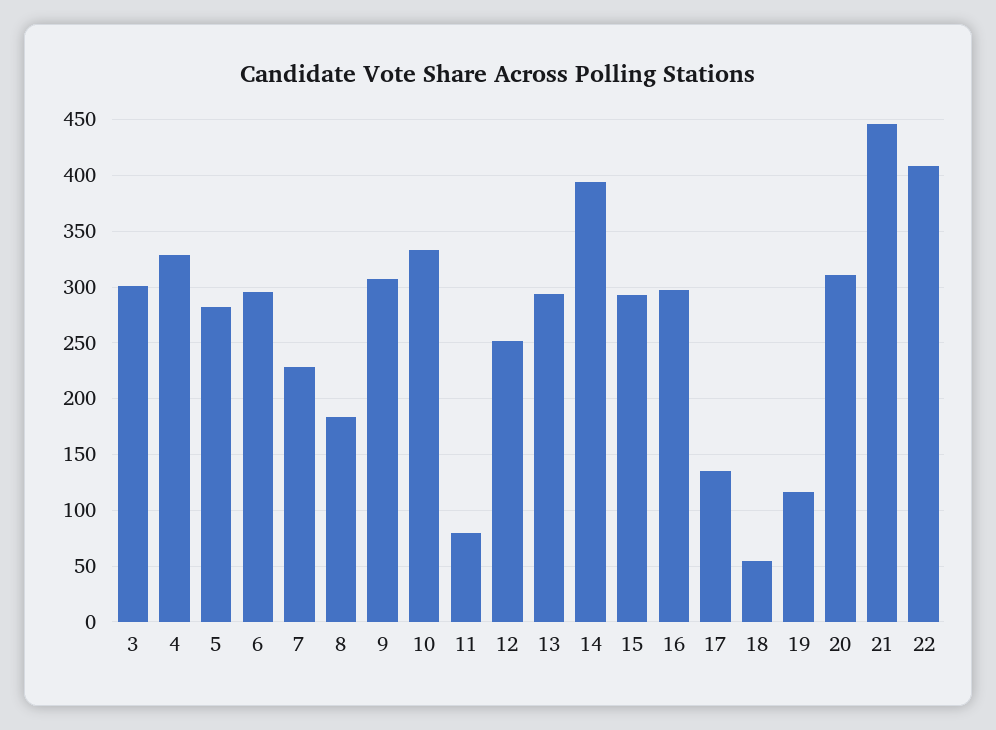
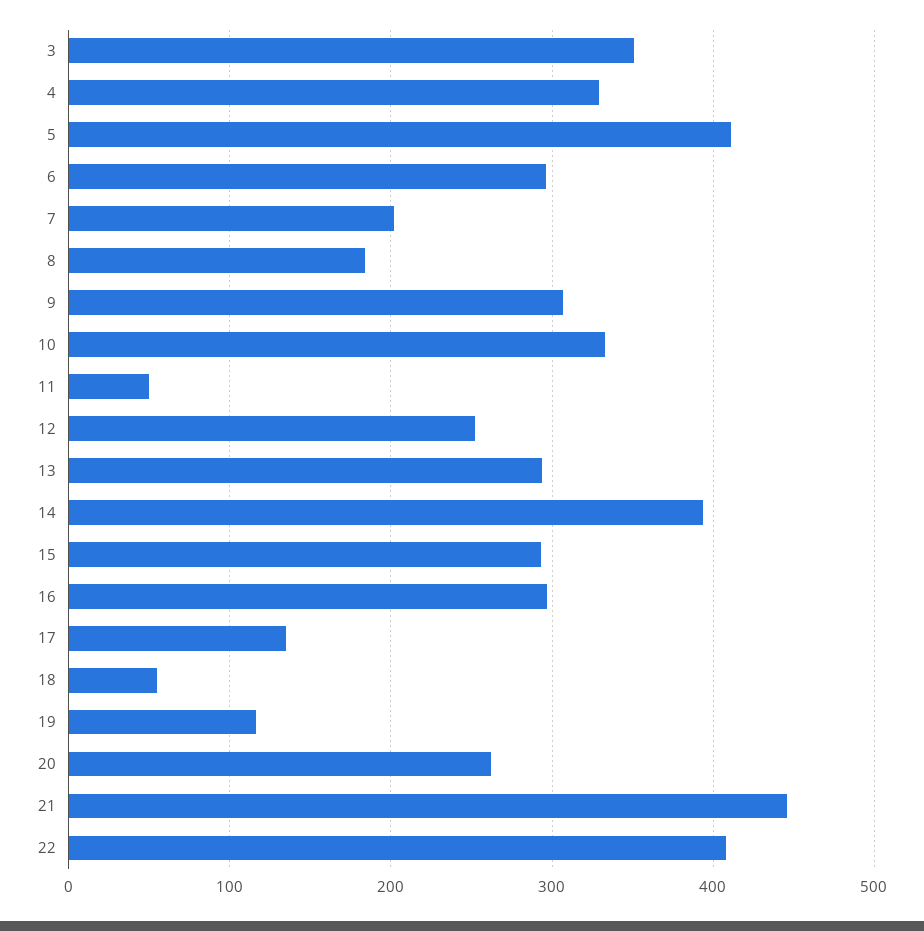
3: 300 -> 350
5: 280 -> 410
7: 230 -> 200
11: 80 -> 50
20: 310 -> 260

